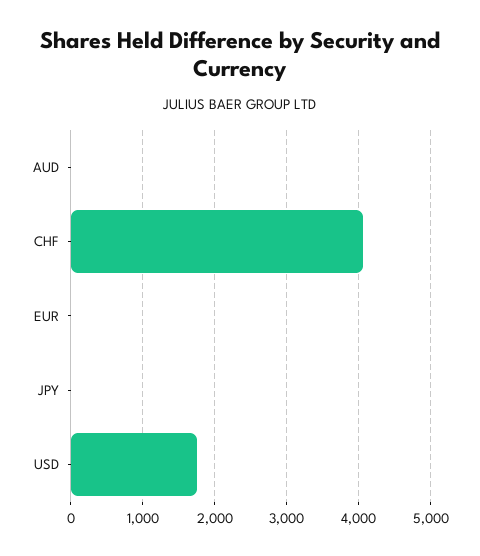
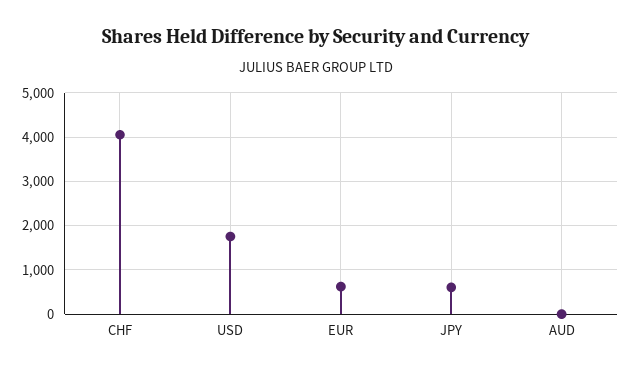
EUR: 0 -> 600
JPY: 0 -> 600

